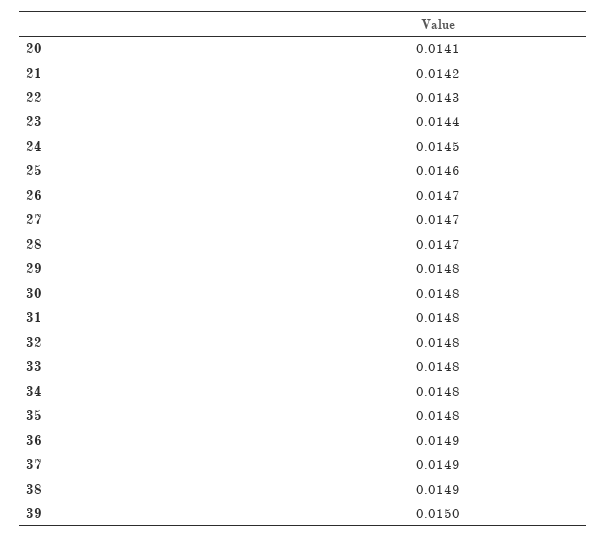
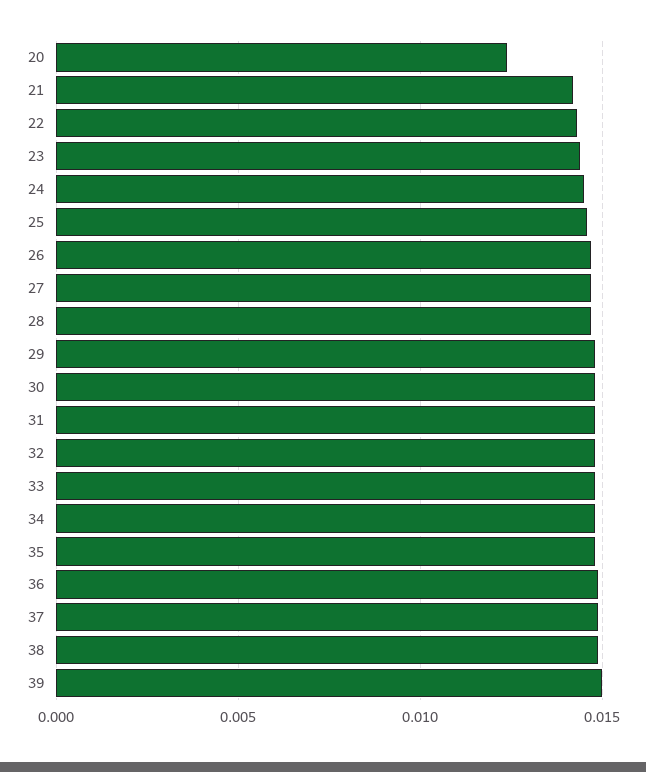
20: 0.0141 -> 0.0125

